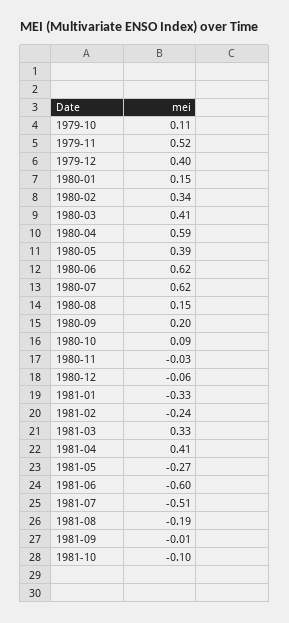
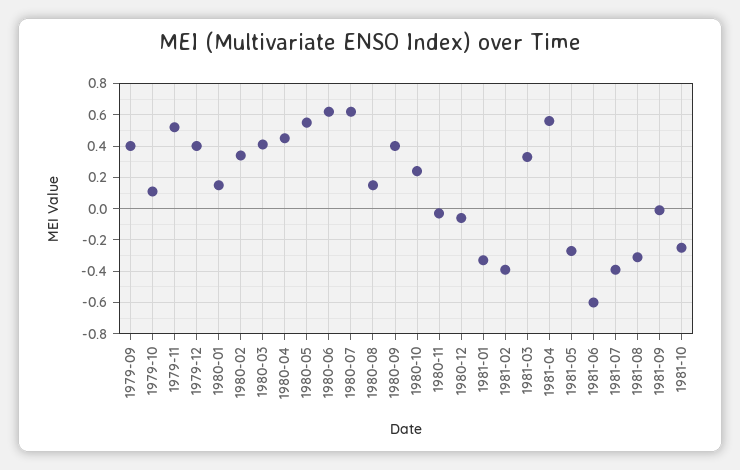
1980-04: 0.59 -> 0.45
1980-05: 0.39 -> 0.55
1980-09: 0.2 -> 0.4
1980-10: 0.09 -> 0.25
1981-02: -0.24 -> -0.4
1981-04: 0.41 -> 0.55
1981-07: -0.51 -> -0.4
1981-08: -0.19 -> -0.3
1981-10: -0.1 -> -0.25
1979-09: none -> 0.4

